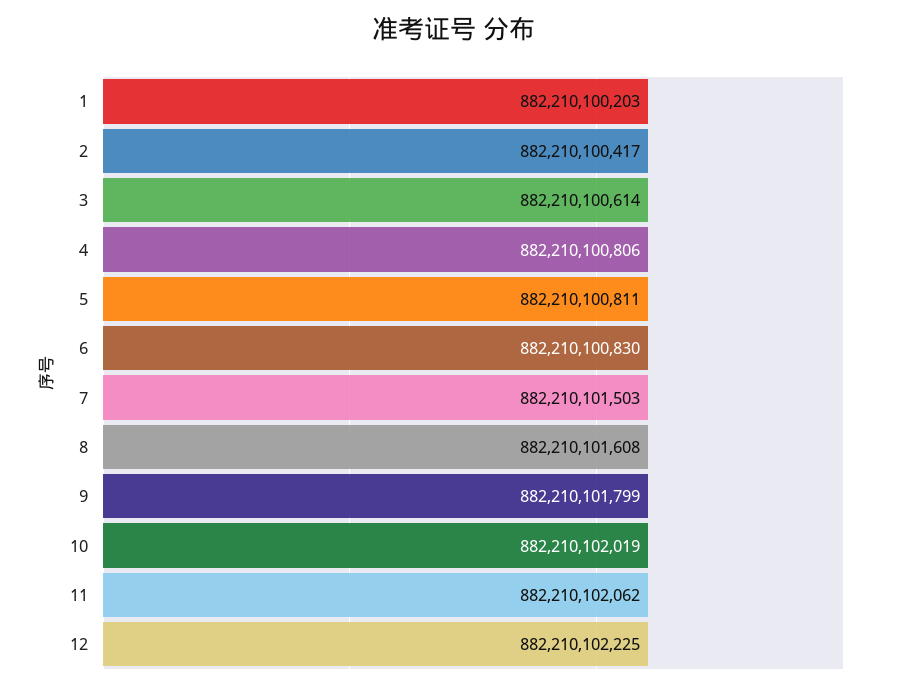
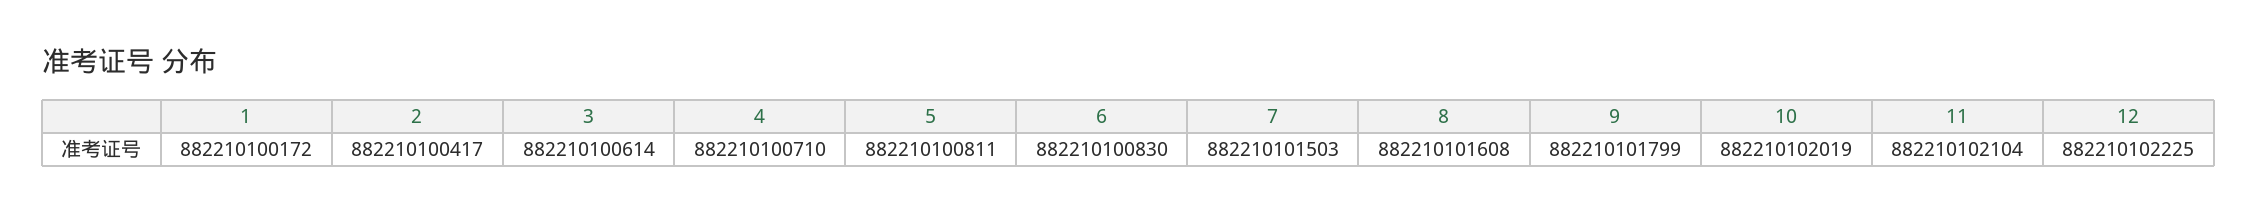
1: 882210100203 -> 882210100172
4: 882210100806 -> 882210100710
11: 882210102062 -> 882210102104

